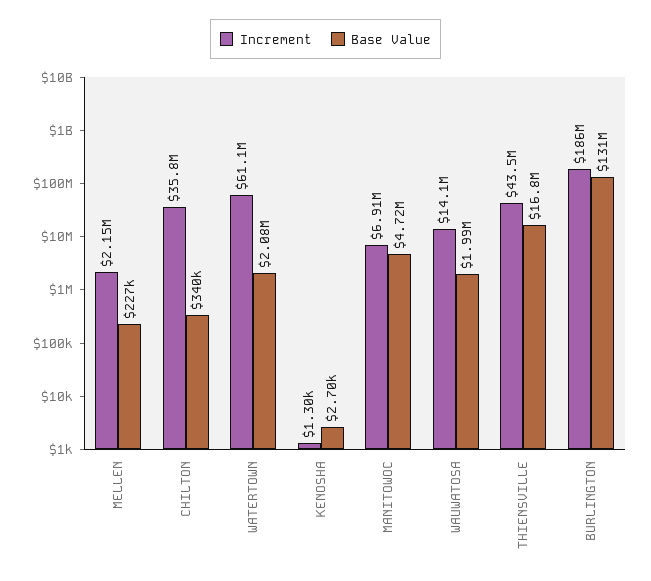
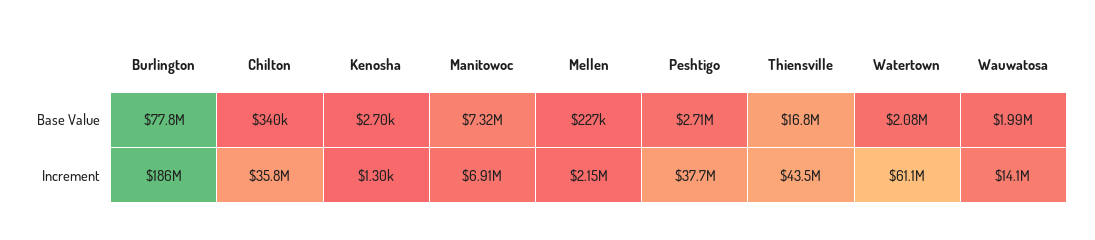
Base Value, MANITOWOC: 4720000 -> 7320000
Base Value, BURLINGTON: 131000000 -> 77800000
Base Value, Peshtigo: none -> 2710000
Increment, Peshtigo: none -> 37700000

